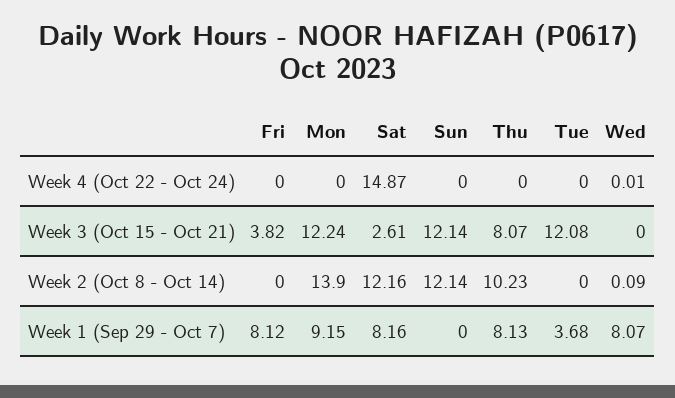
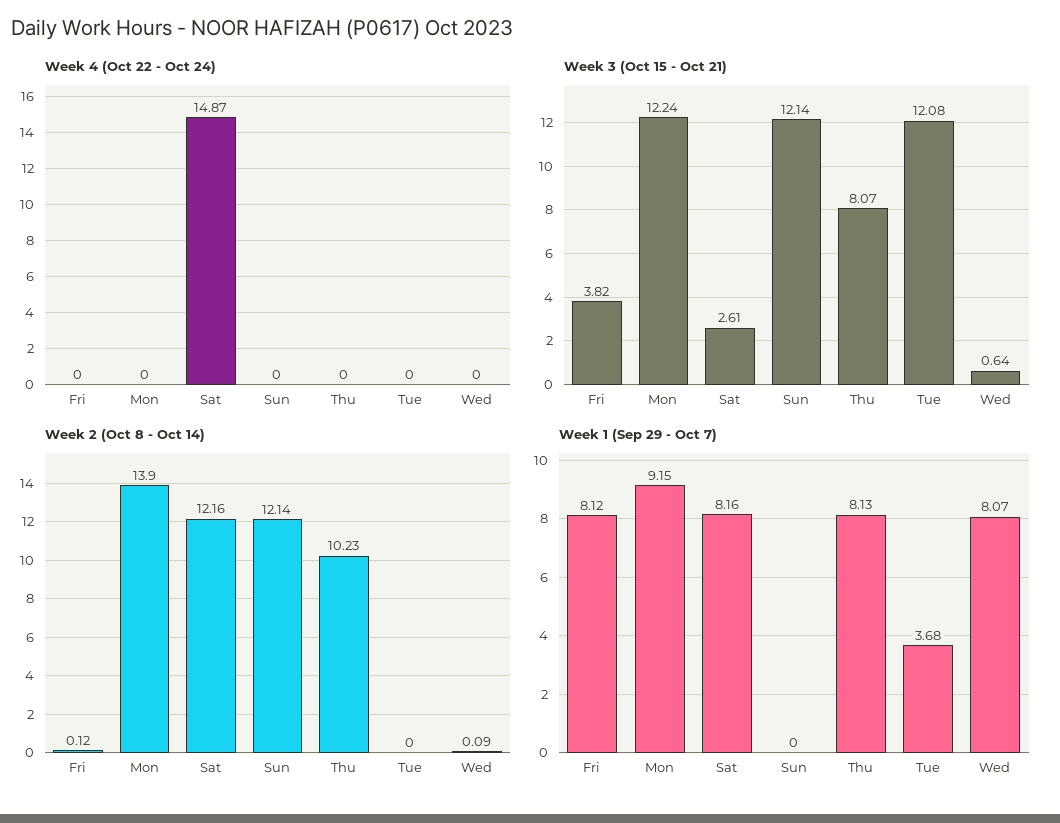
Week 4 (Oct 22 - Oct 24), Wed: 0.01 -> 0
Week 3 (Oct 15 - Oct 21), Wed: 0 -> 0.64
Week 2 (Oct 8 - Oct 14), Fri: 0 -> 0.12

